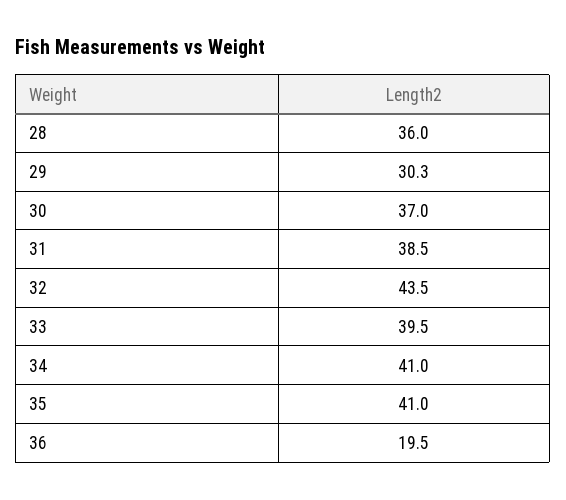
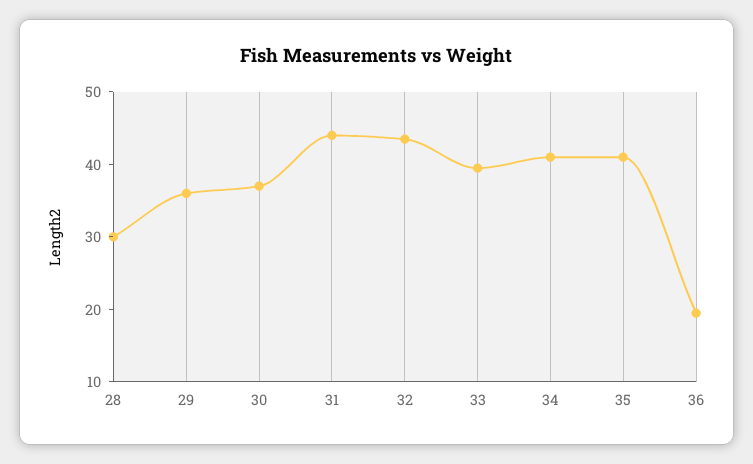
28: 36 -> 30
29: 30.3 -> 36
31: 38.5 -> 44

